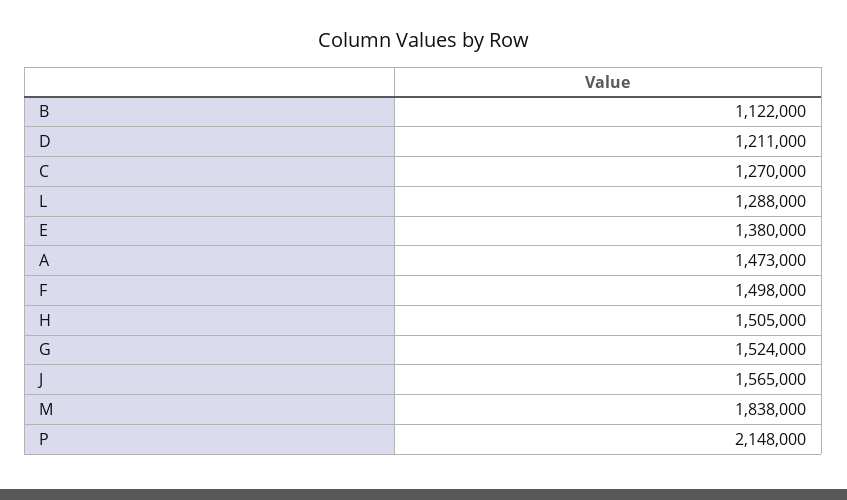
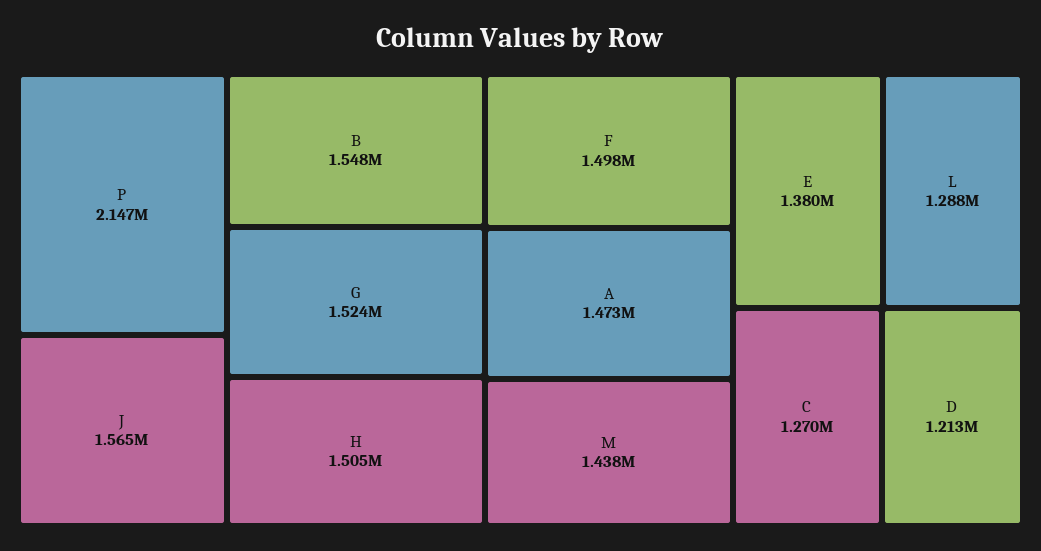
B: 1122000 -> 1548000
D: 1211000 -> 1213000
M: 1838000 -> 1438000
P: 2148000 -> 2147000

